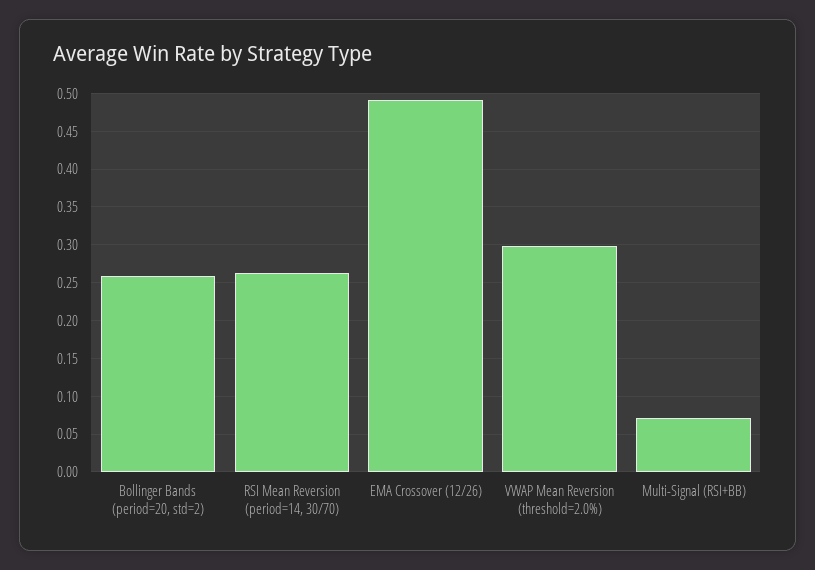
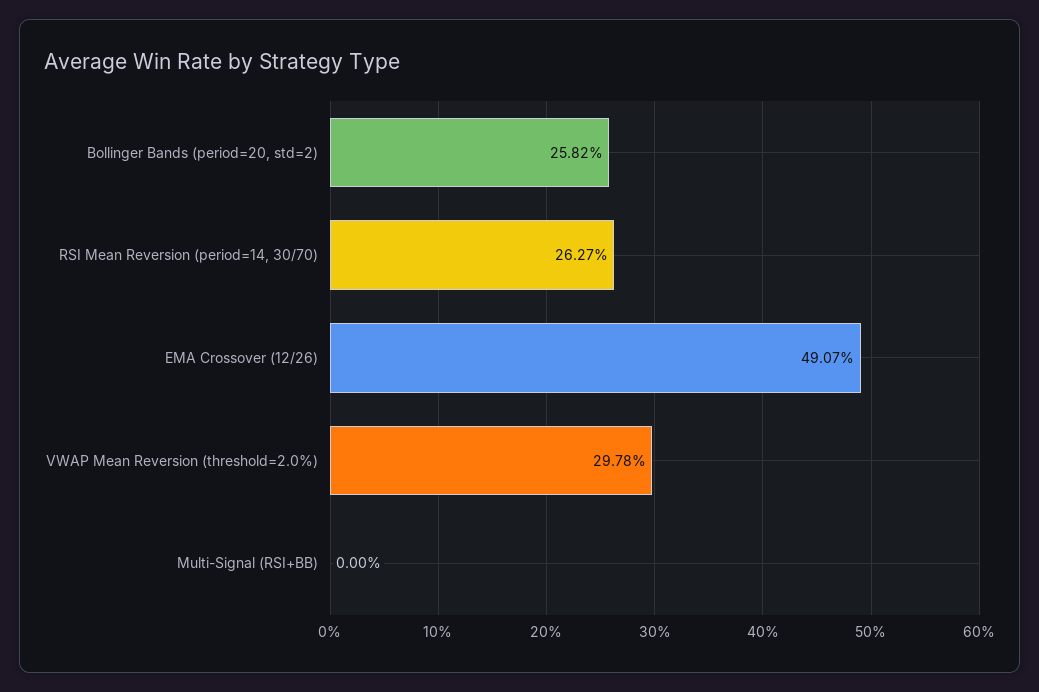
Multi-Signal (RSI+BB): 0.07 -> 0

